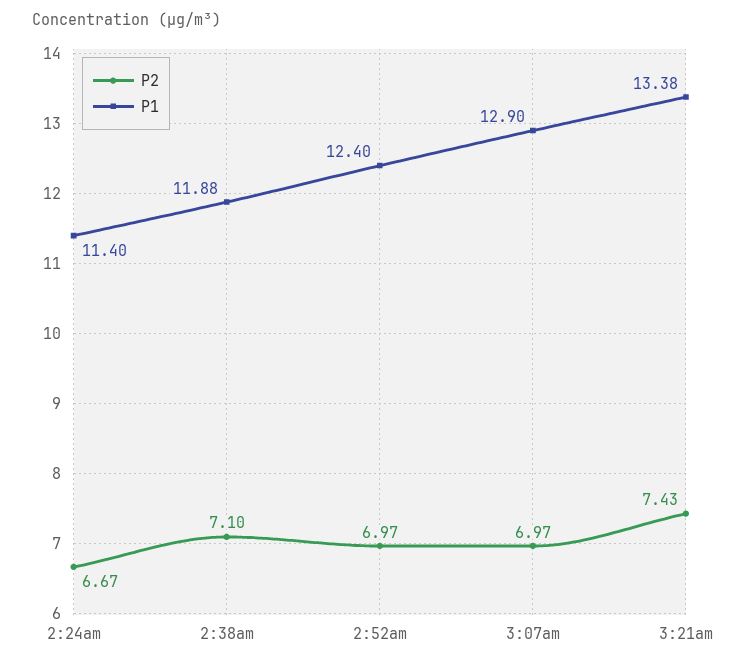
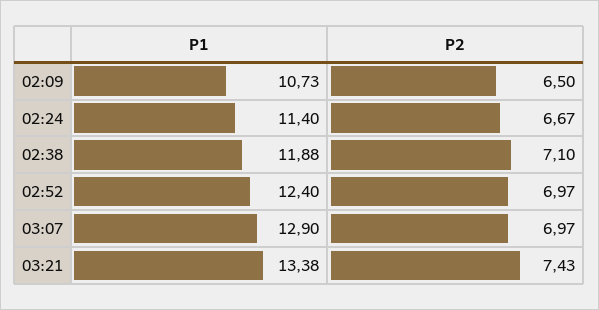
P1, 02:09: none -> 10.73
P2, 02:09: none -> 6.5

